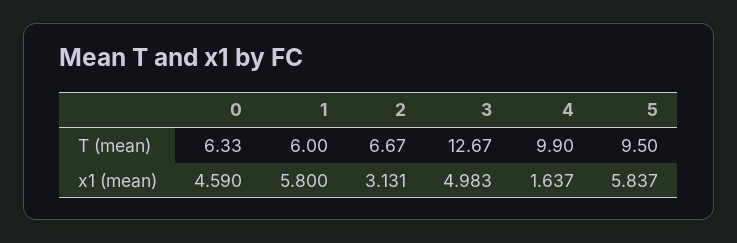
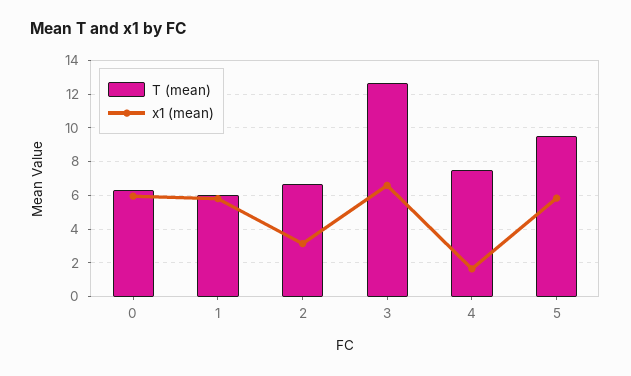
T (mean), 4: 9.9 -> 7.5
x1 (mean), 0: 4.59 -> 6
x1 (mean), 3: 4.983 -> 6.5

